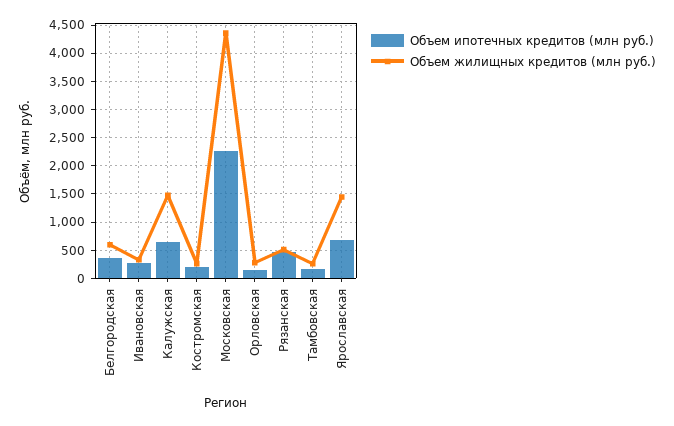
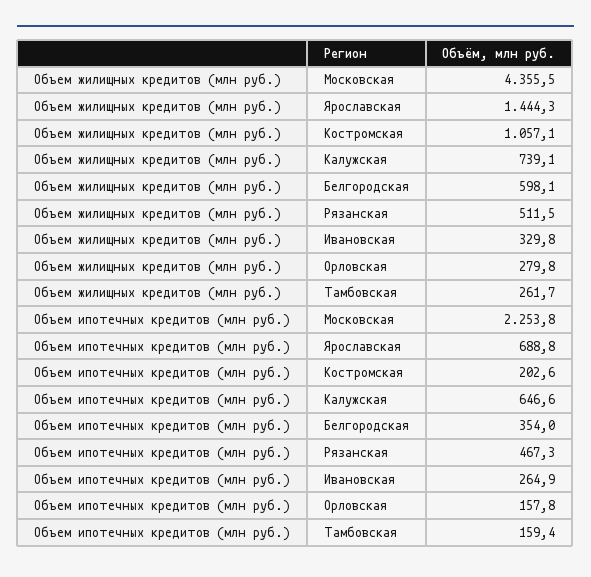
Объем жилищных кредитов (млн руб.), Калужская: 1500 -> 739.1
Объем жилищных кредитов (млн руб.), Костромская: 250 -> 1057.1

